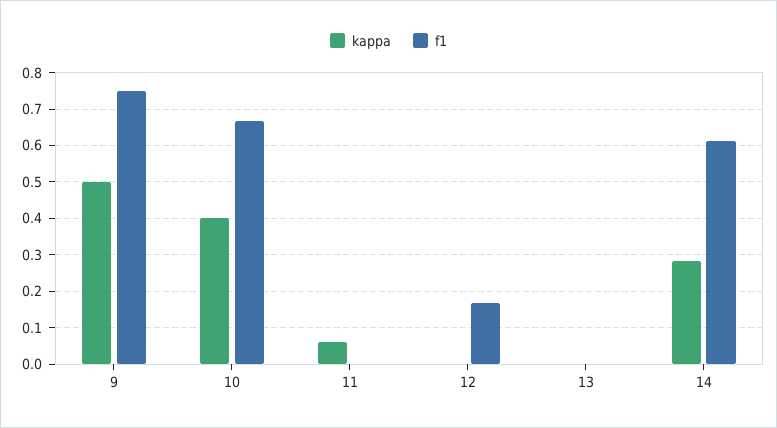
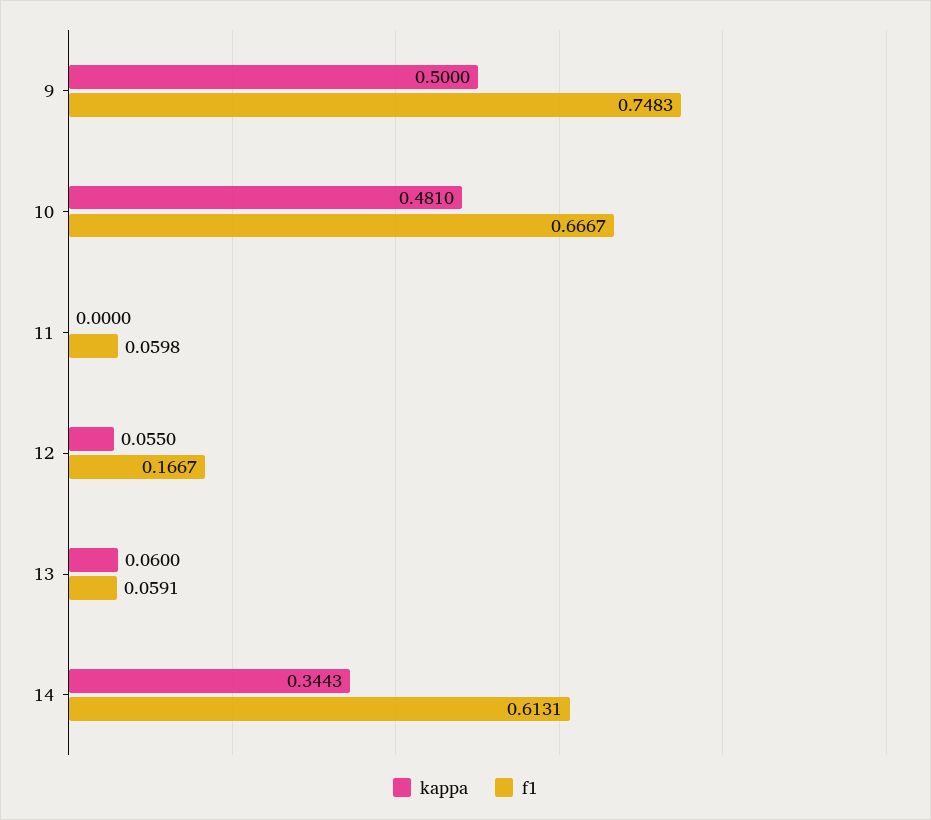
kappa, 10: 0.4 -> 0.481
kappa, 11: 0.06 -> 0
f1, 11: 0 -> 0.0598
kappa, 12: 0 -> 0.055
kappa, 13: 0 -> 0.06
f1, 13: 0 -> 0.0591
kappa, 14: 0.28 -> 0.3443

